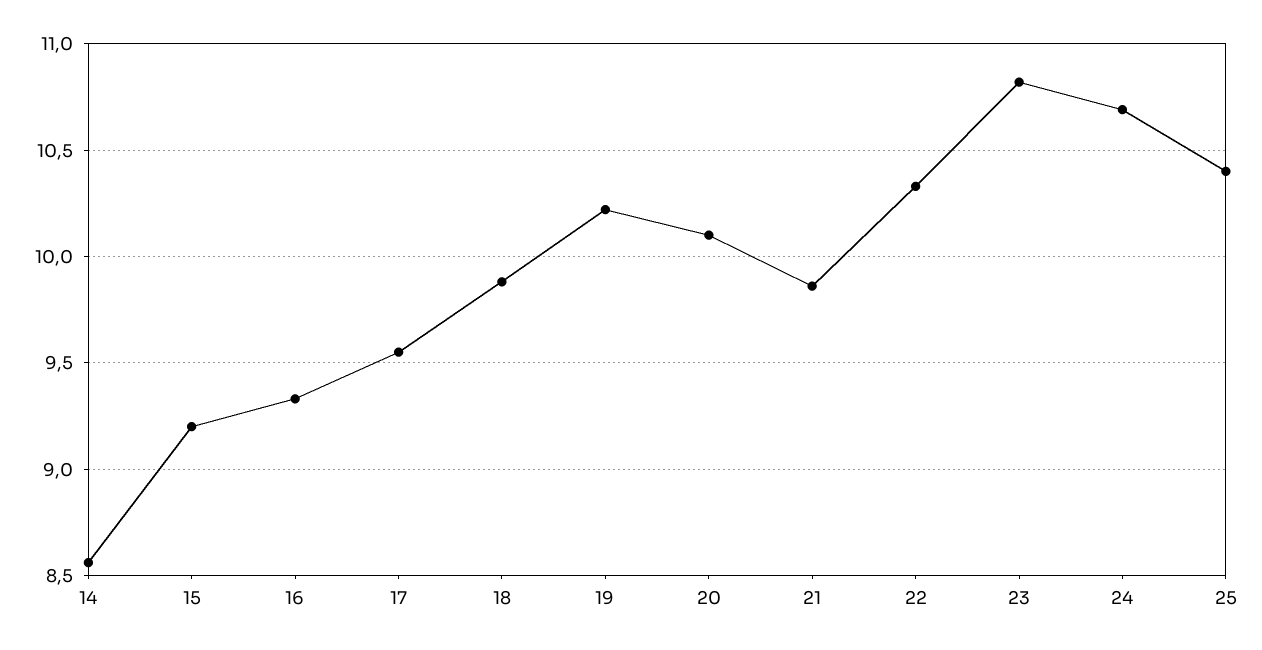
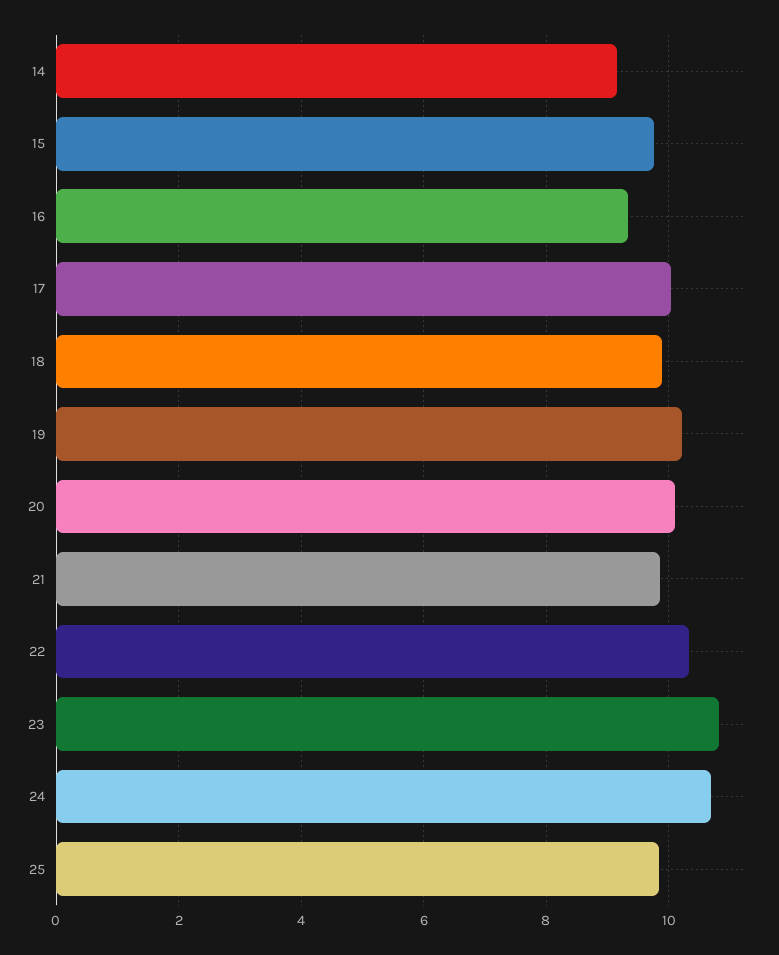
14: 8.55 -> 9.2
15: 9.2 -> 9.8
17: 9.55 -> 10
25: 10.4 -> 9.8

